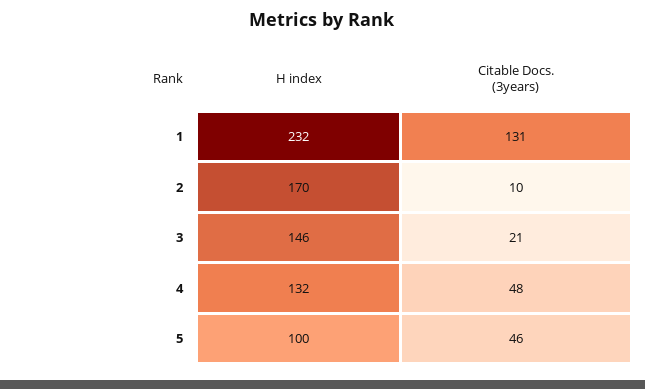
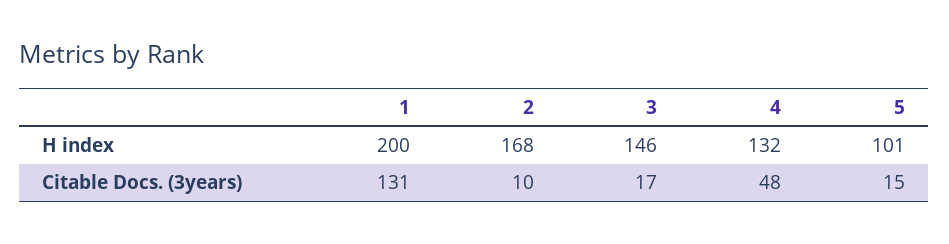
H index, 1: 232 -> 200
H index, 2: 170 -> 168
Citable Docs. (3years), 3: 21 -> 17
H index, 5: 100 -> 101
Citable Docs. (3years), 5: 46 -> 15

